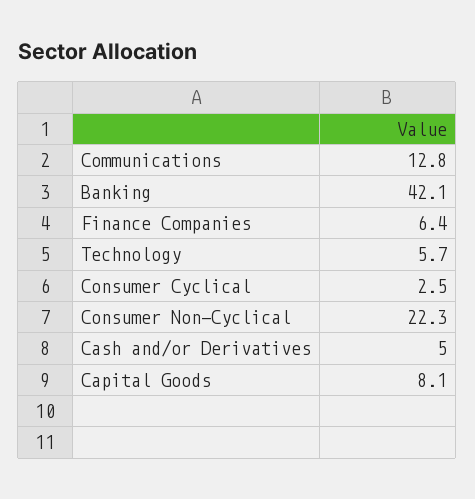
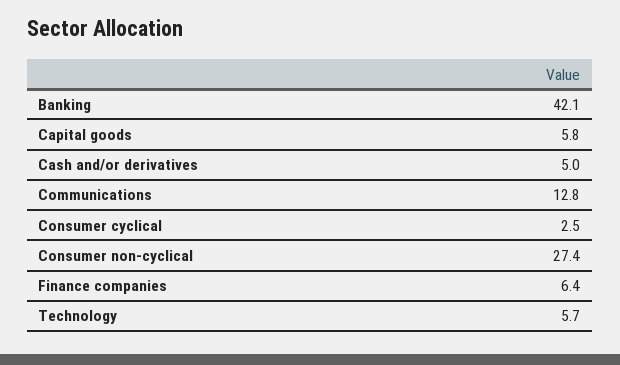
Consumer Non-Cyclical: 22.3 -> 27.4
Capital Goods: 8.1 -> 5.8

